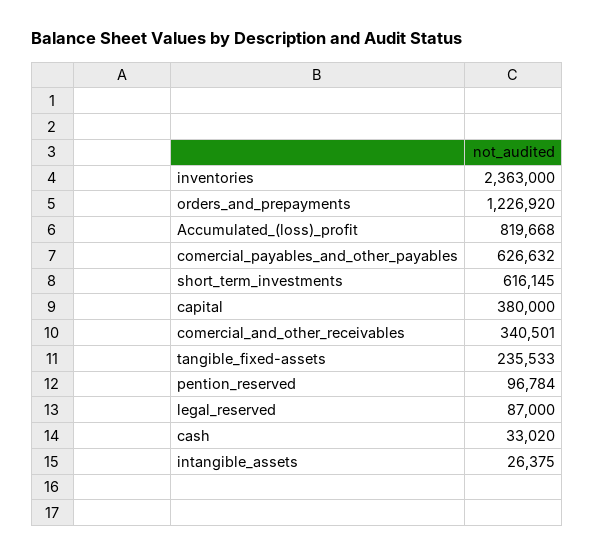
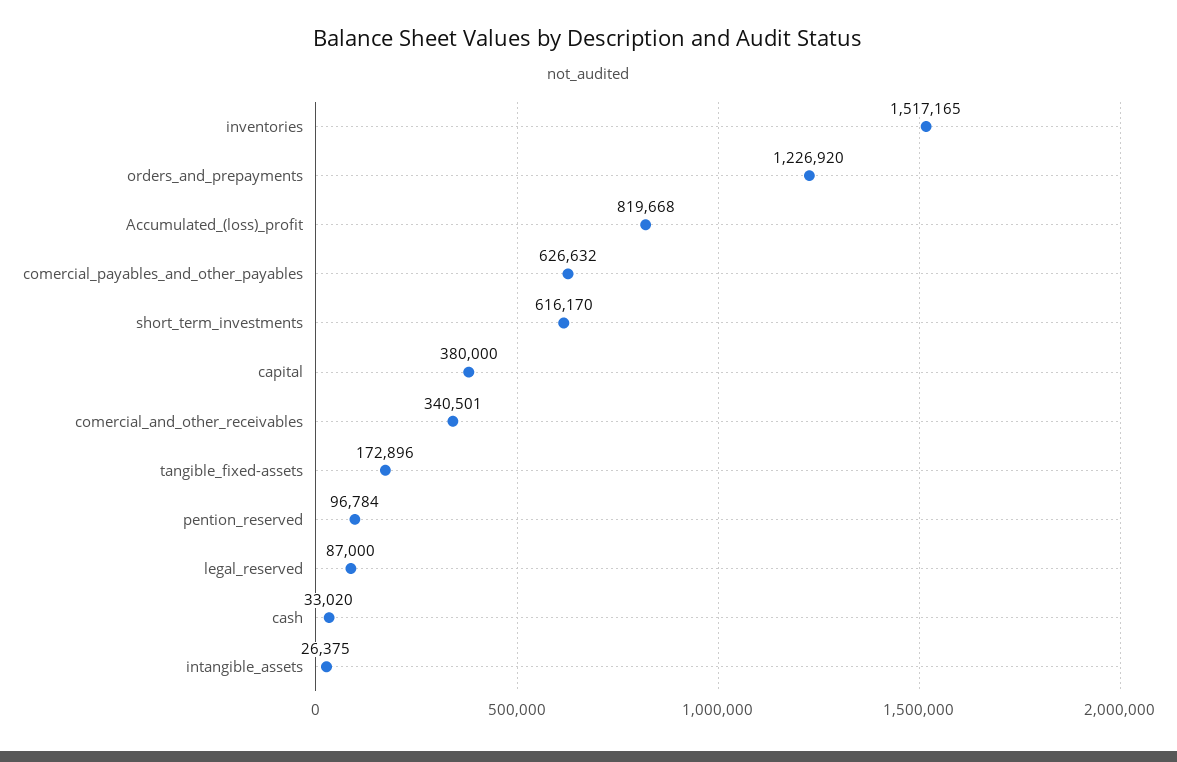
inventories: 2363000 -> 1517165
short_term_investments: 616145 -> 616170
tangible_fixed-assets: 235533 -> 172896

